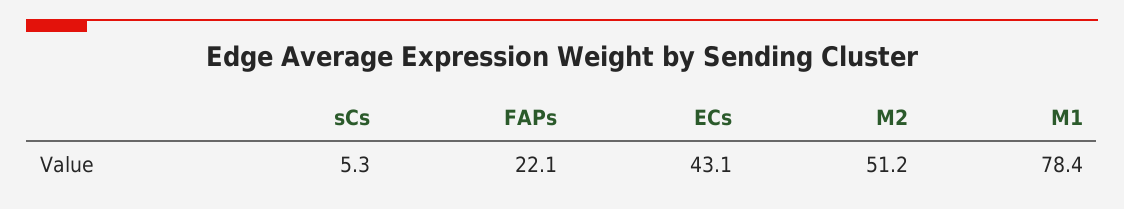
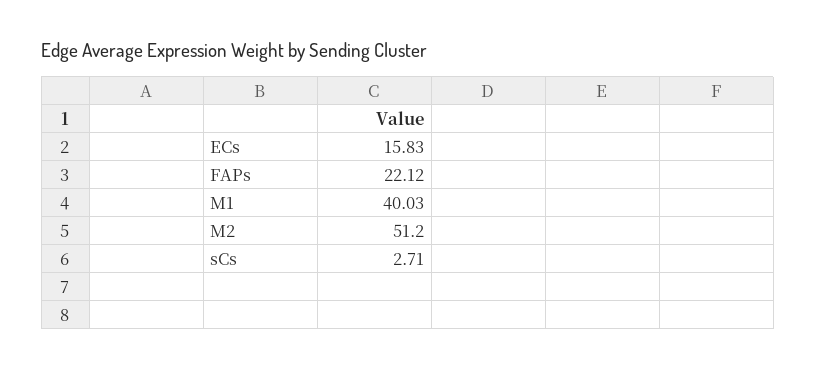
sCs: 5.3 -> 2.71
ECs: 43.1 -> 15.83
M1: 78.4 -> 40.03

